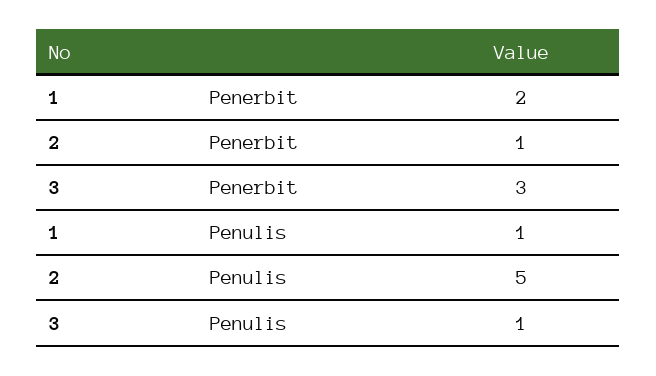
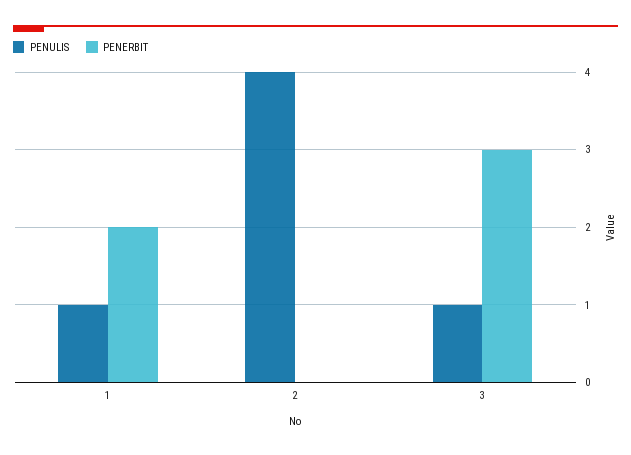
Penerbit, 2: 1 -> 0
Penulis, 2: 5 -> 4

